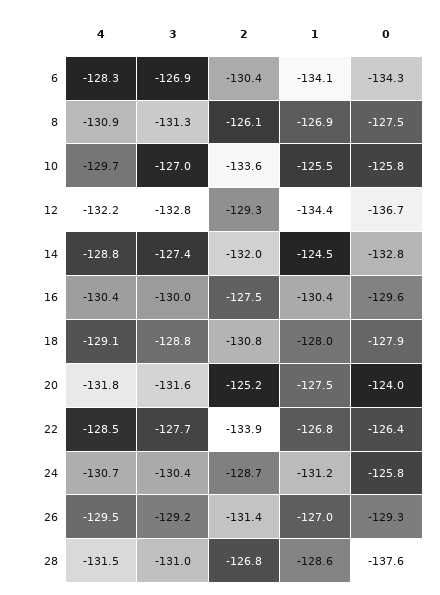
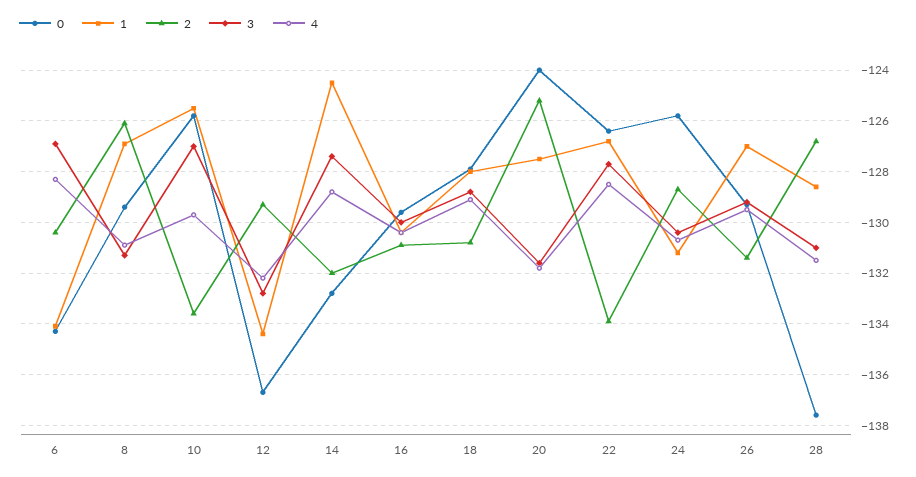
0, 8: -127.5 -> -129.5
2, 16: -127.5 -> -131

